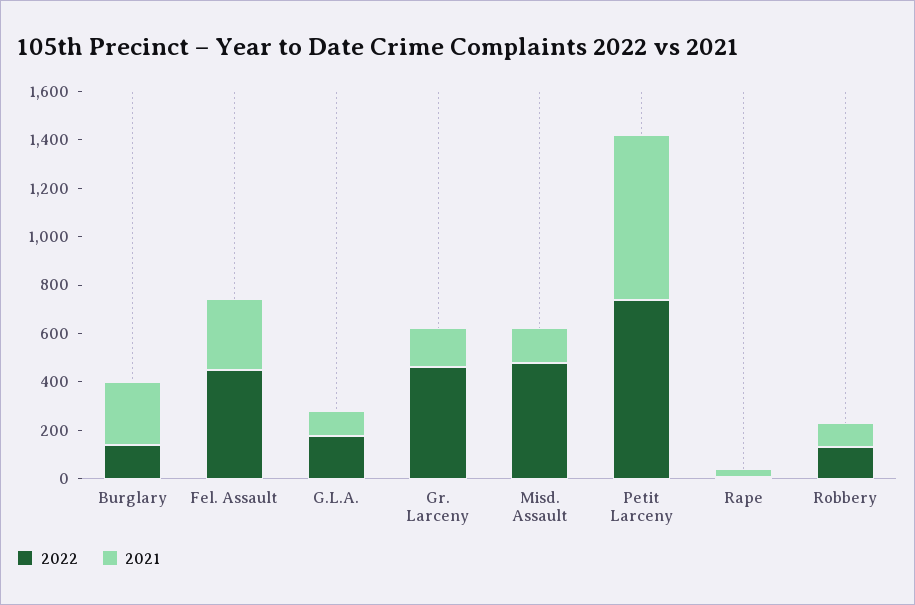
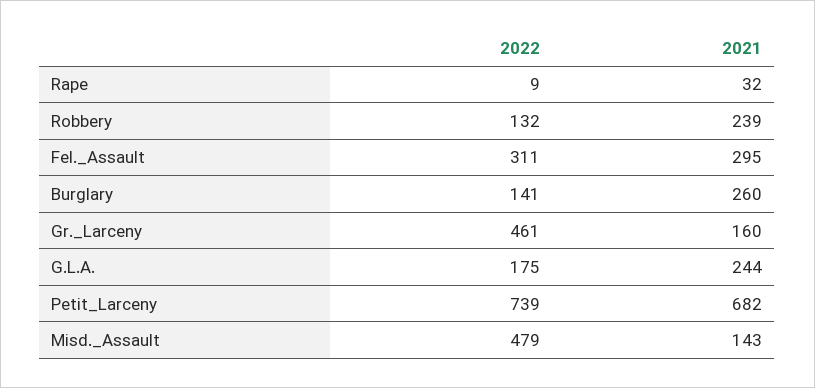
2022, Fel. Assault: 450 -> 311
2021, G.L.A.: 100 -> 244
2021, Robbery: 100 -> 239

